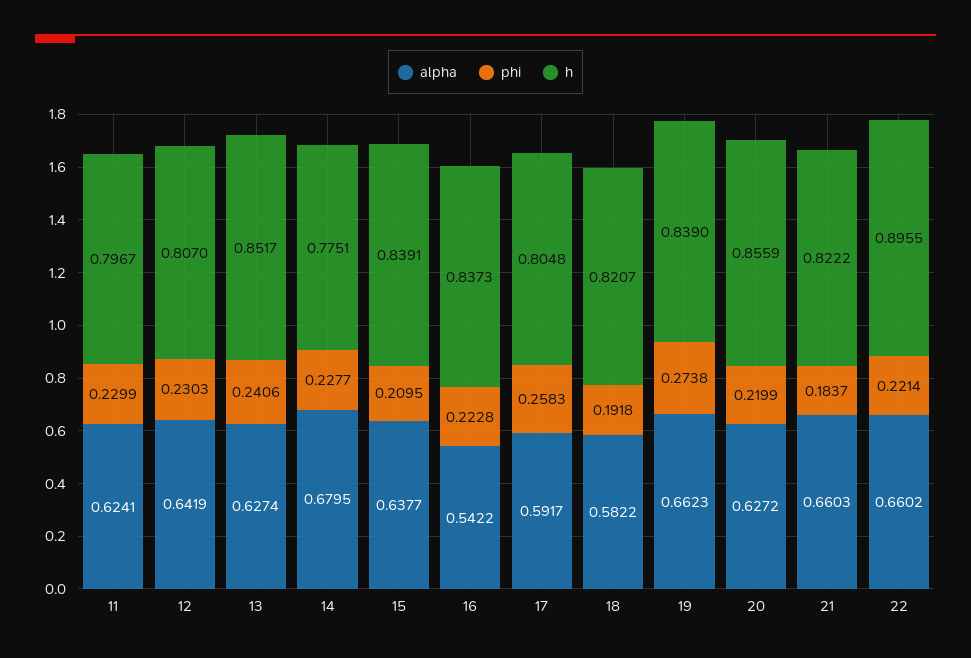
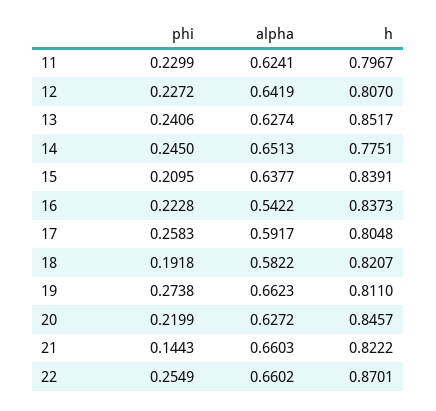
phi, 12: 0.2303 -> 0.2272
alpha, 14: 0.6795 -> 0.6513
phi, 14: 0.2277 -> 0.245
h, 19: 0.839 -> 0.811
h, 20: 0.8559 -> 0.8457
phi, 21: 0.1837 -> 0.1443
phi, 22: 0.2214 -> 0.2549
h, 22: 0.8955 -> 0.8701

